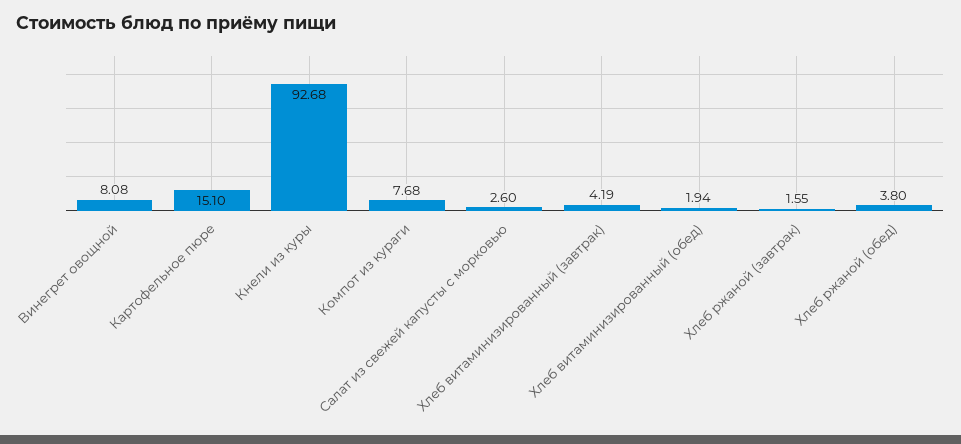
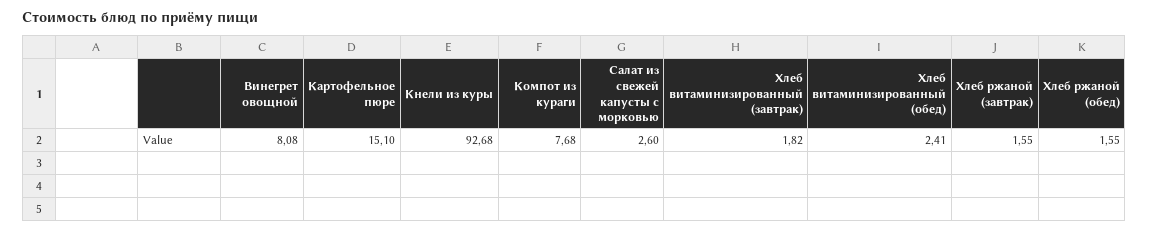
Хлеб витаминизированный (завтрак): 4.19 -> 1.82
Хлеб витаминизированный (обед): 1.94 -> 2.41
Хлеб ржаной (обед): 3.8 -> 1.55

